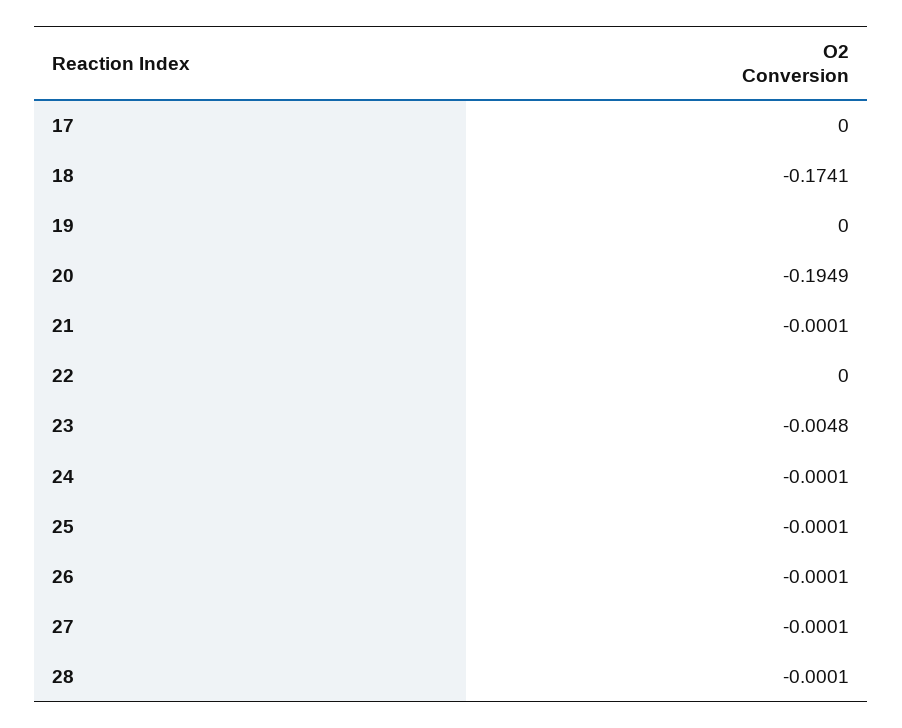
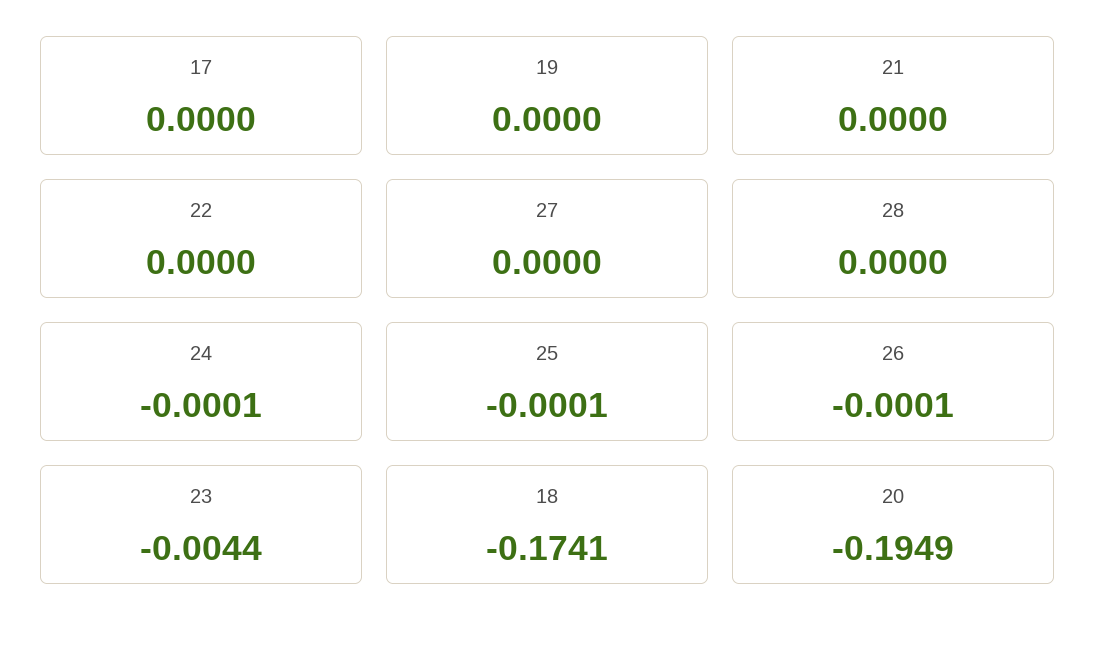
21: -0.0001 -> 0
23: -0.0048 -> -0.0044
27: -0.0001 -> 0
28: -0.0001 -> 0

